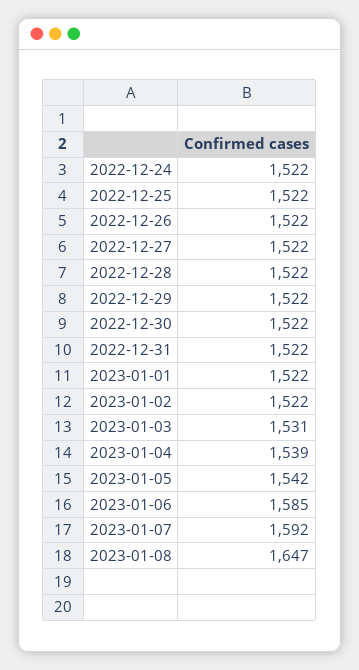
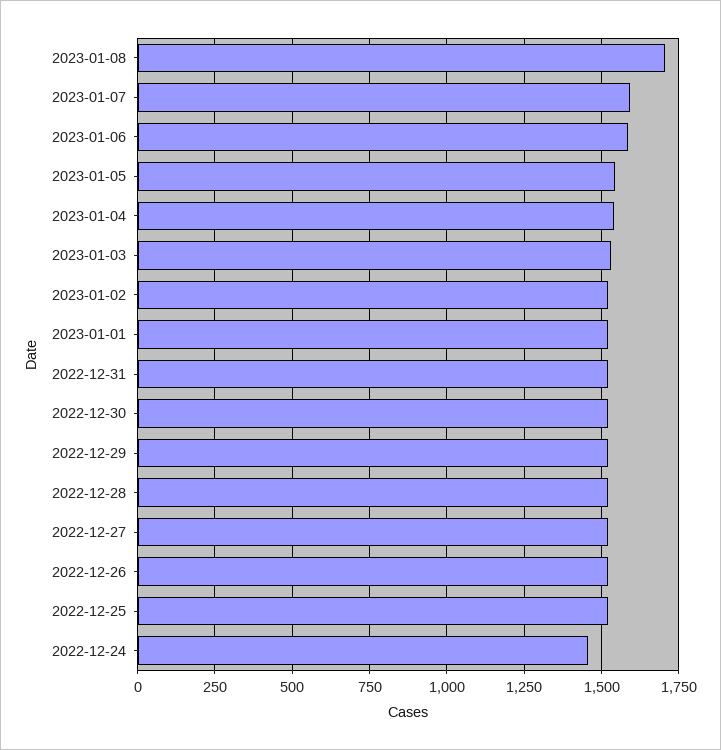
2022-12-24: 1522 -> 1450
2023-01-08: 1647 -> 1700

